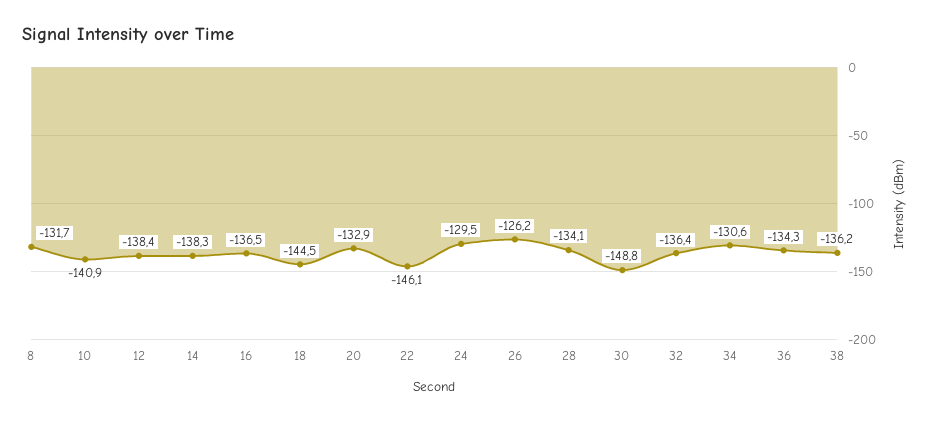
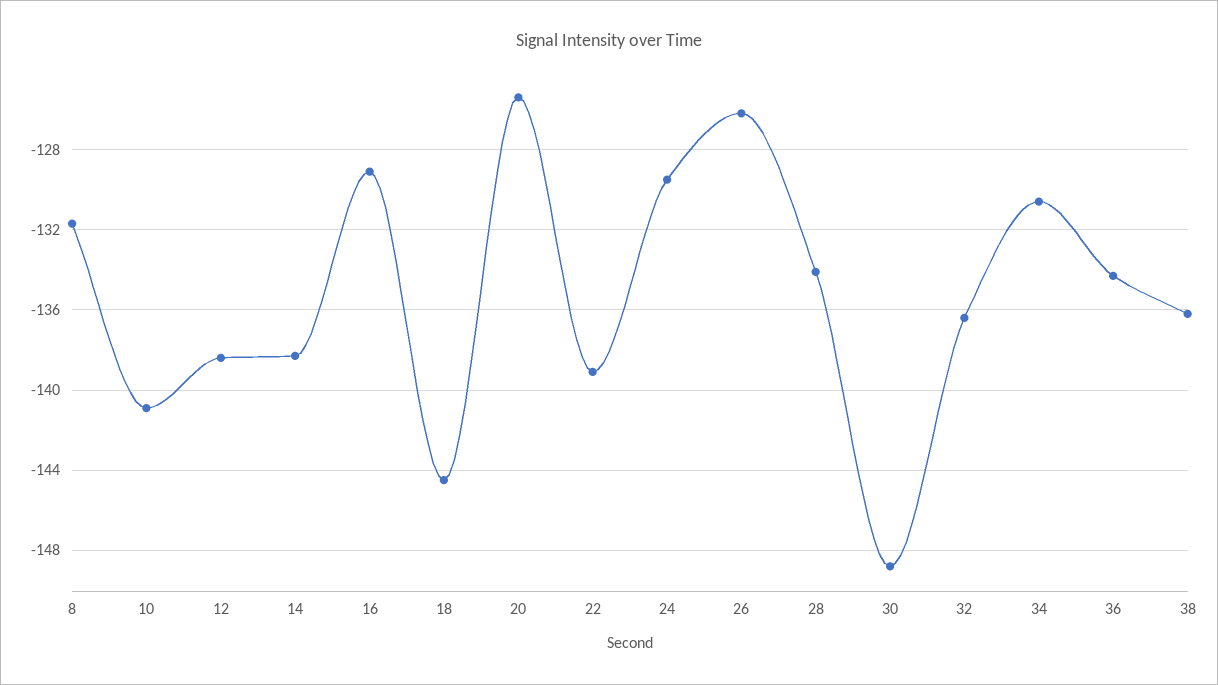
16: -136.5 -> -129
20: -132.9 -> -125.5
22: -146.1 -> -139

